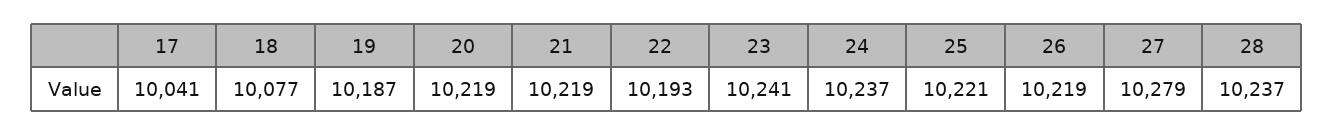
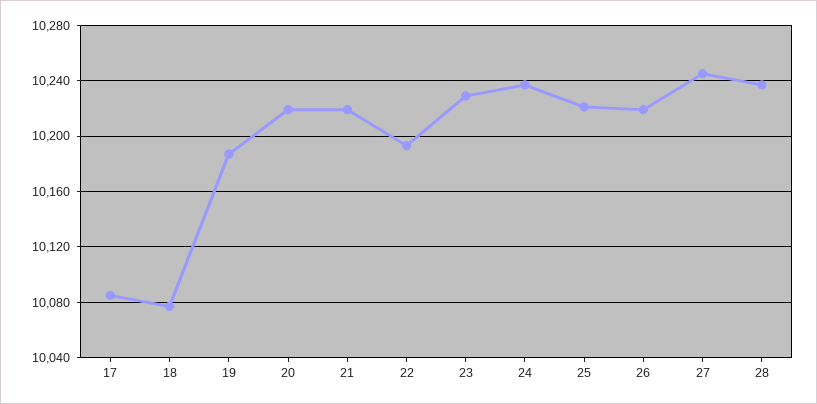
17: 10041 -> 10085
23: 10241 -> 10230
27: 10279 -> 10245

